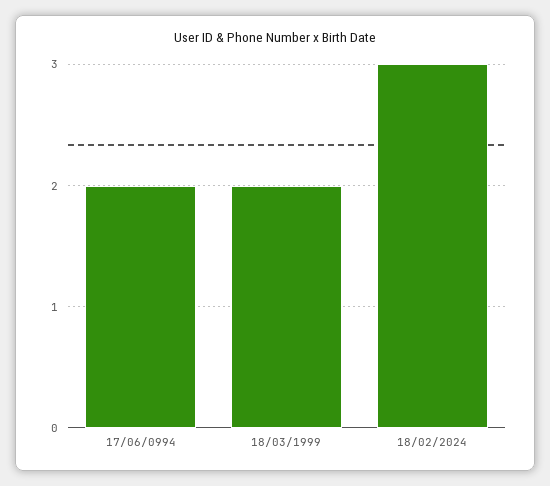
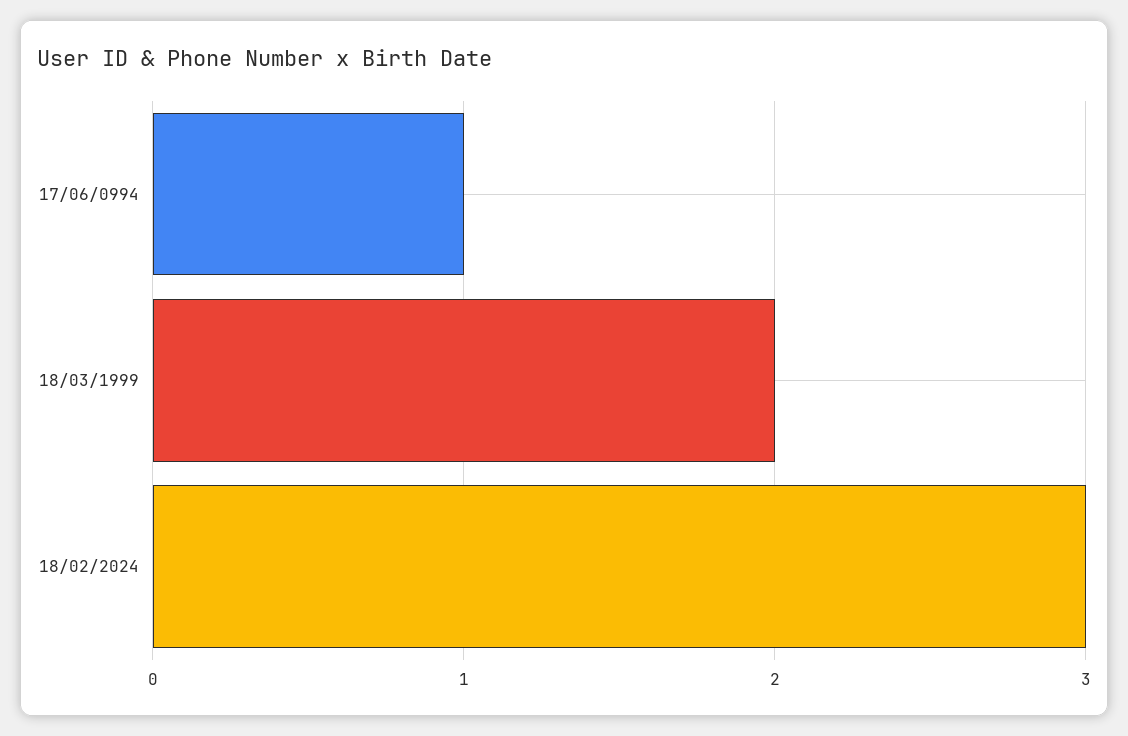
17/06/0994: 2 -> 1

